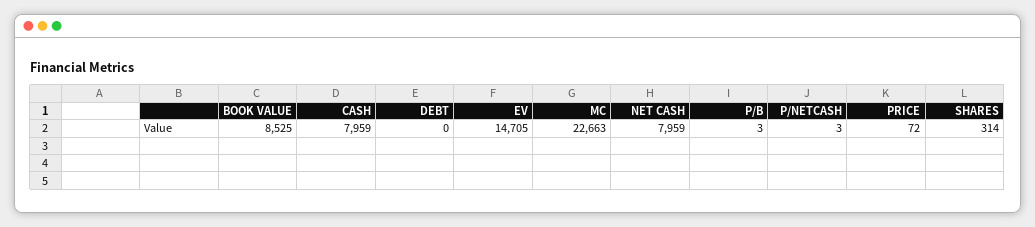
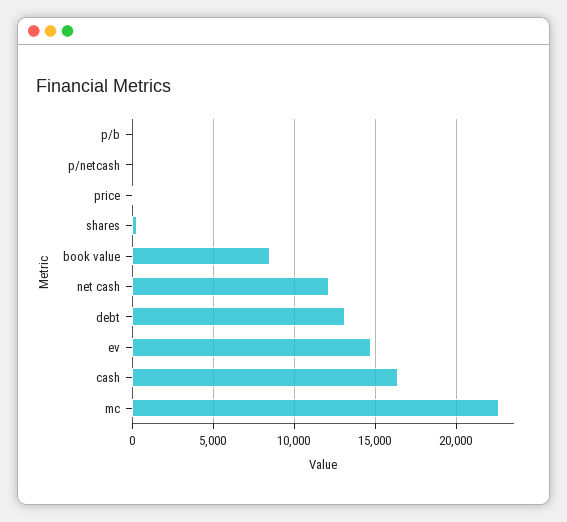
CASH: 7959 -> 16500
DEBT: 0 -> 13000
NET CASH: 7959 -> 12000

